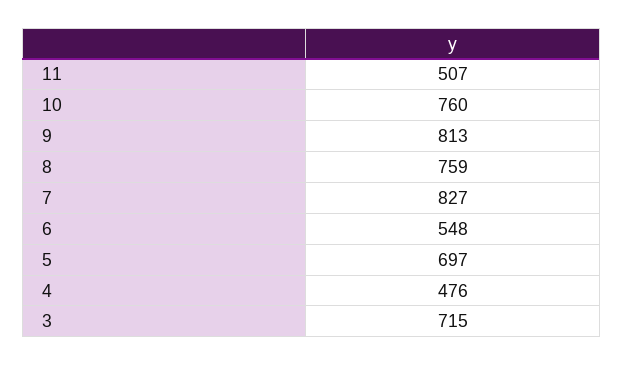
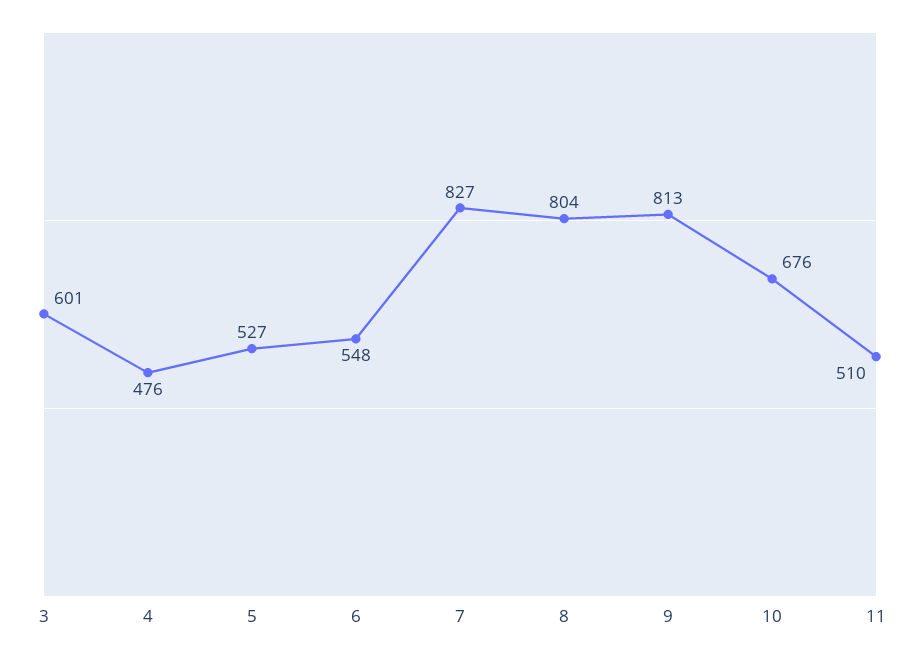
11: 507 -> 510
10: 760 -> 676
8: 759 -> 804
5: 697 -> 527
3: 715 -> 601

